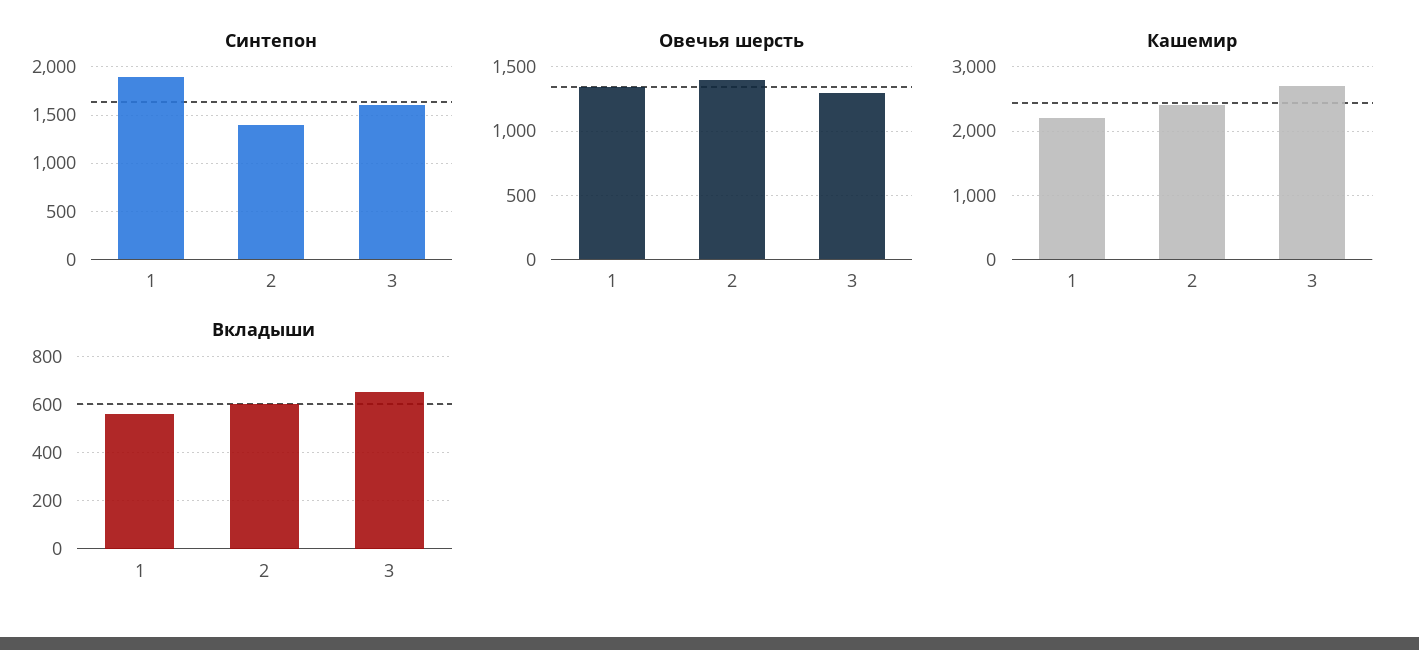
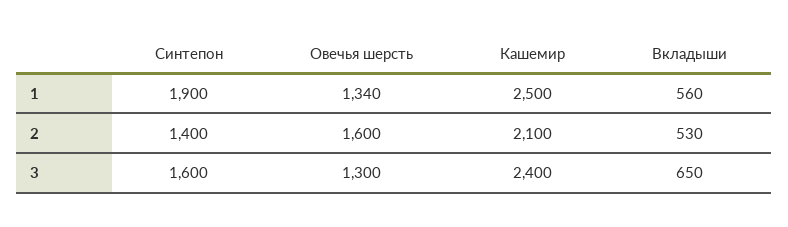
Овечья шерсть, 2: 1400 -> 1600
Кашемир, 1: 2200 -> 2500
Кашемир, 2: 2400 -> 2100
Кашемир, 3: 2700 -> 2400
Вкладыши, 2: 600 -> 530

